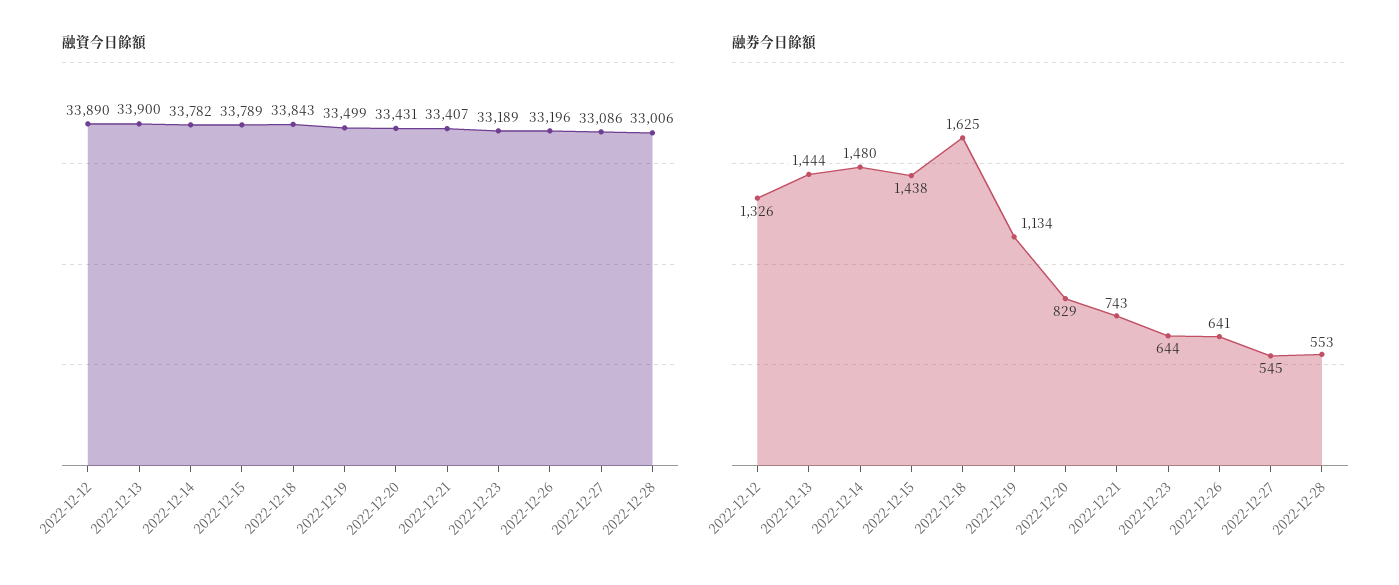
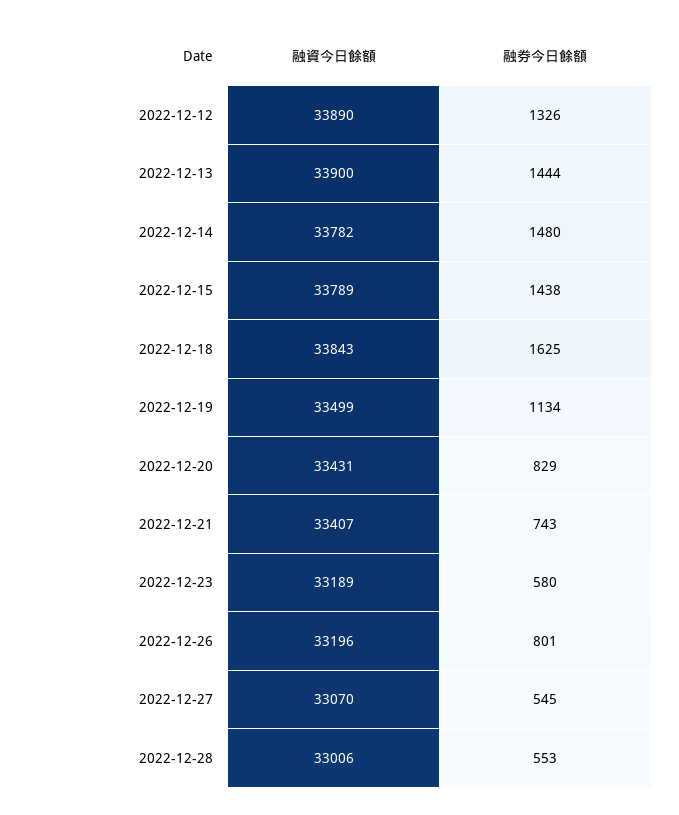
融資今日餘額, 2022-12-27: 33086 -> 33070
融券今日餘額, 2022-12-23: 644 -> 580
融券今日餘額, 2022-12-26: 641 -> 801

